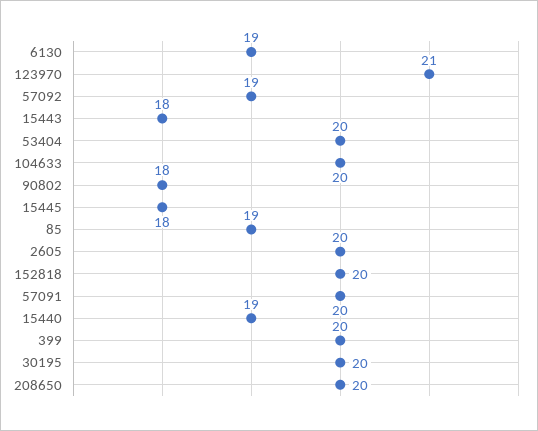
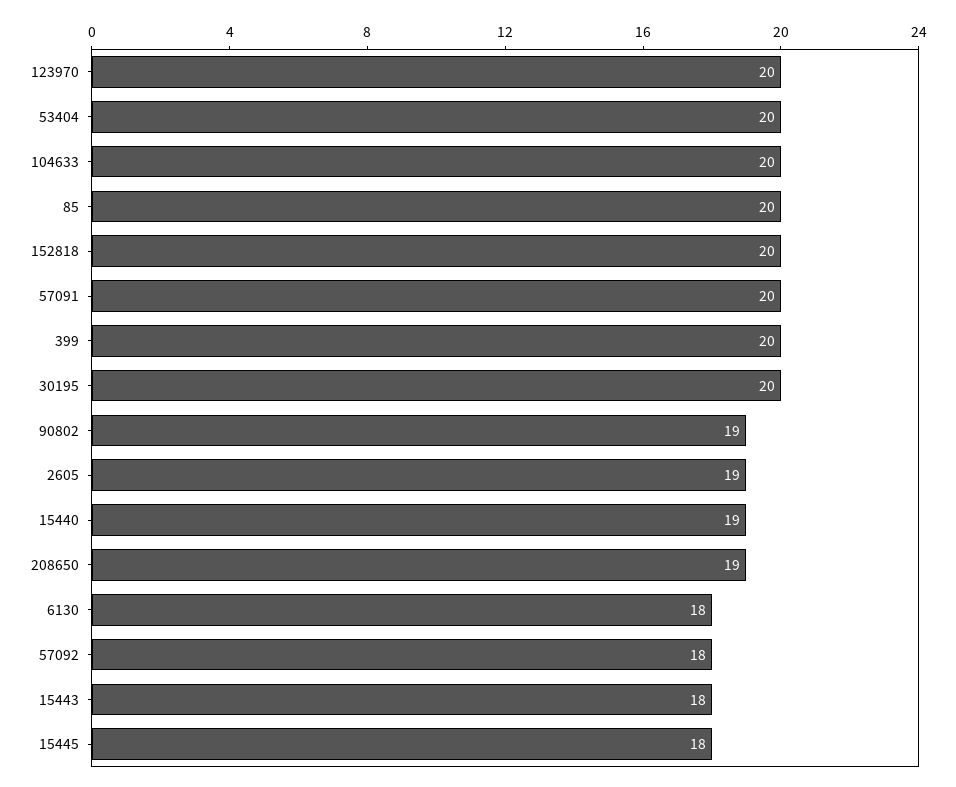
6130: 19 -> 18
123970: 21 -> 20
57092: 19 -> 18
90802: 18 -> 19
85: 19 -> 20
2605: 20 -> 19
208650: 20 -> 19

